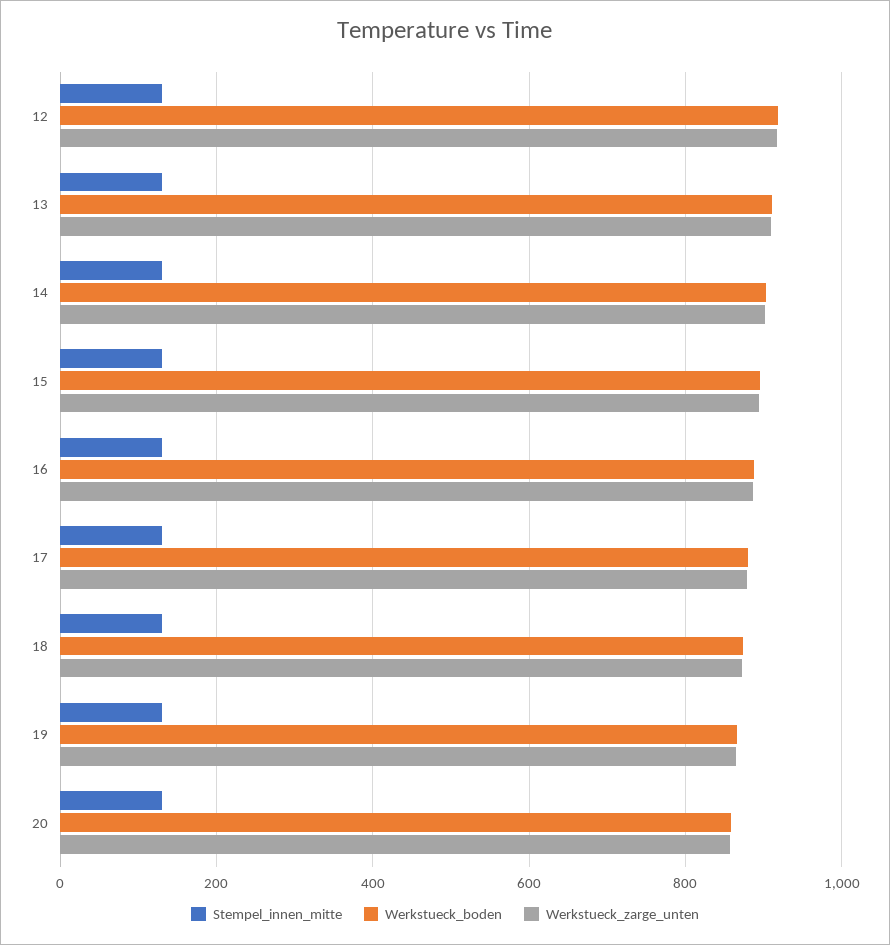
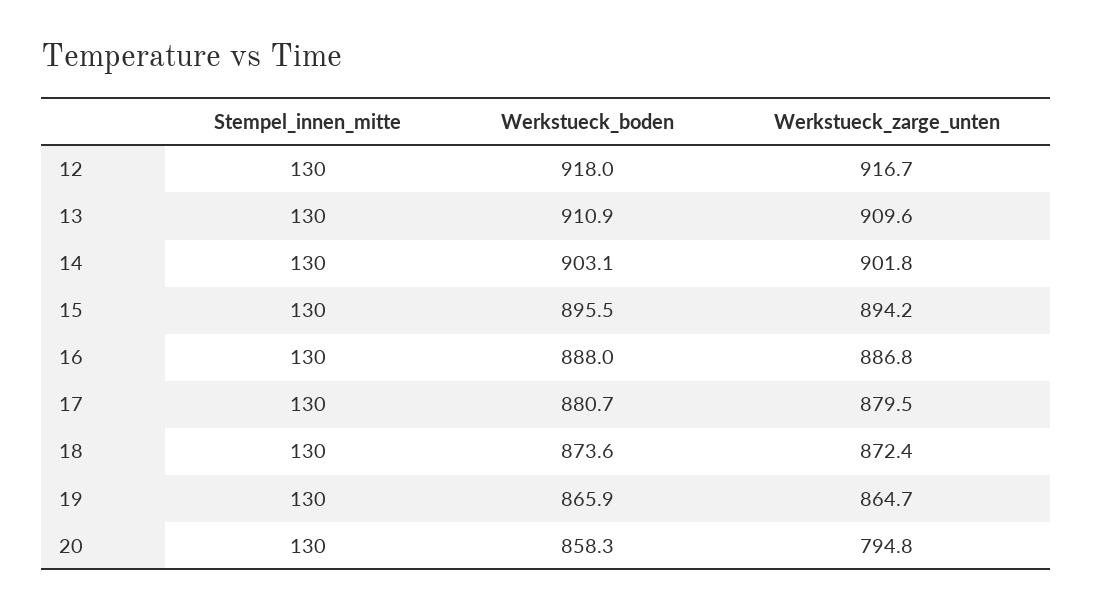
Werkstueck_zarge_unten, 20: 860 -> 794.8

